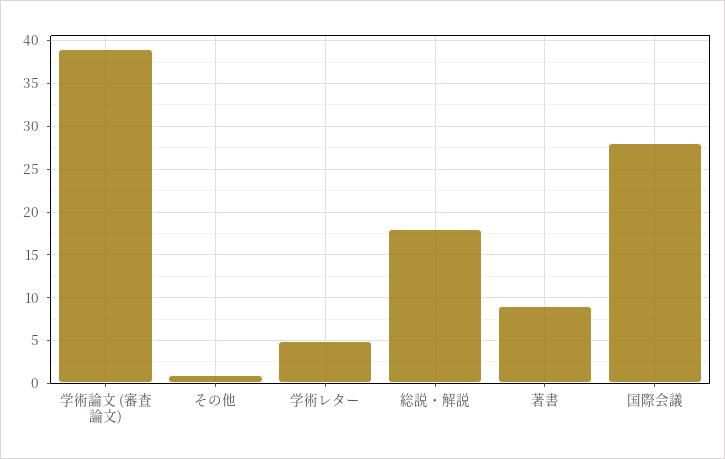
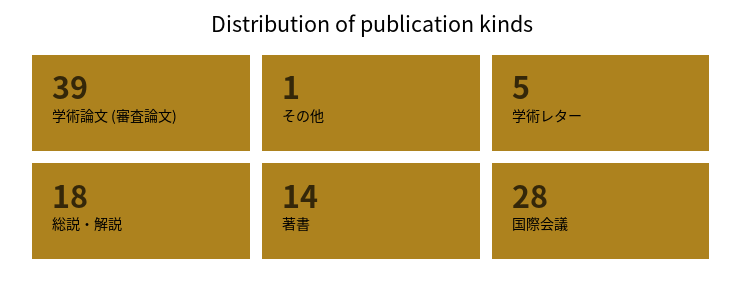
著書: 9 -> 14

